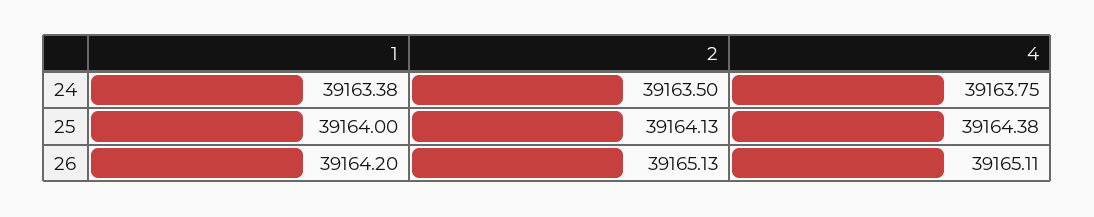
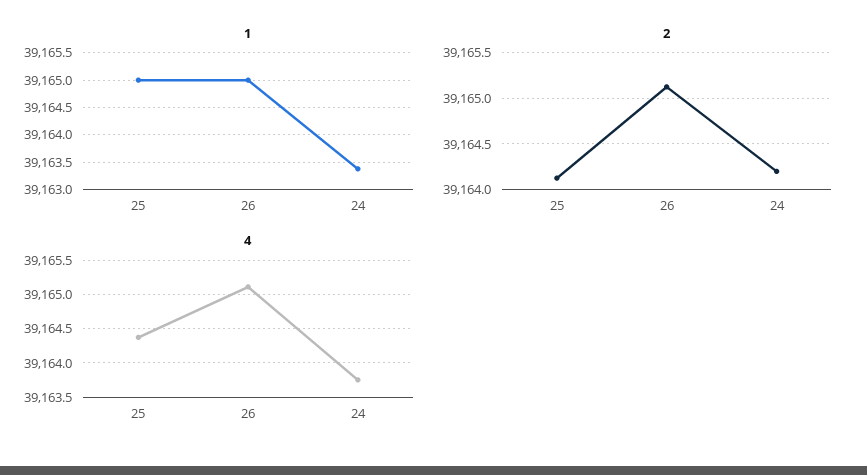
2, 24: 39163.5 -> 39164.2
1, 25: 39164 -> 39165
1, 26: 39164.2 -> 39165

